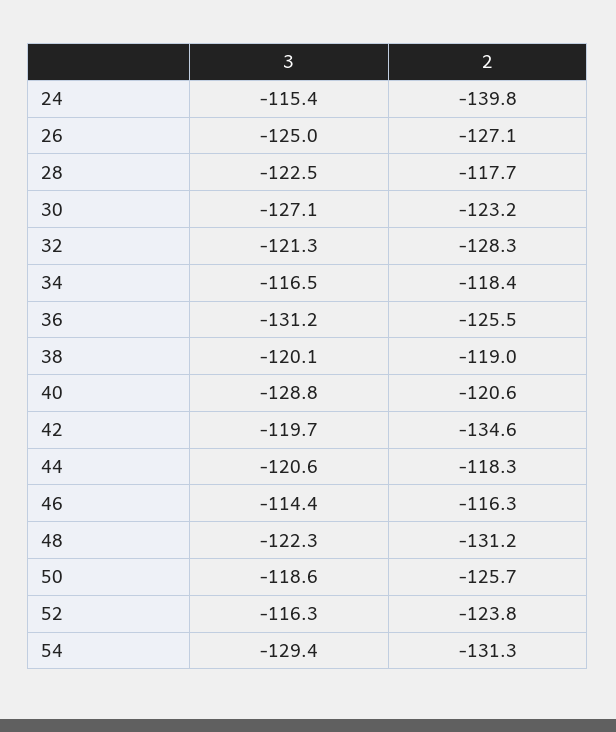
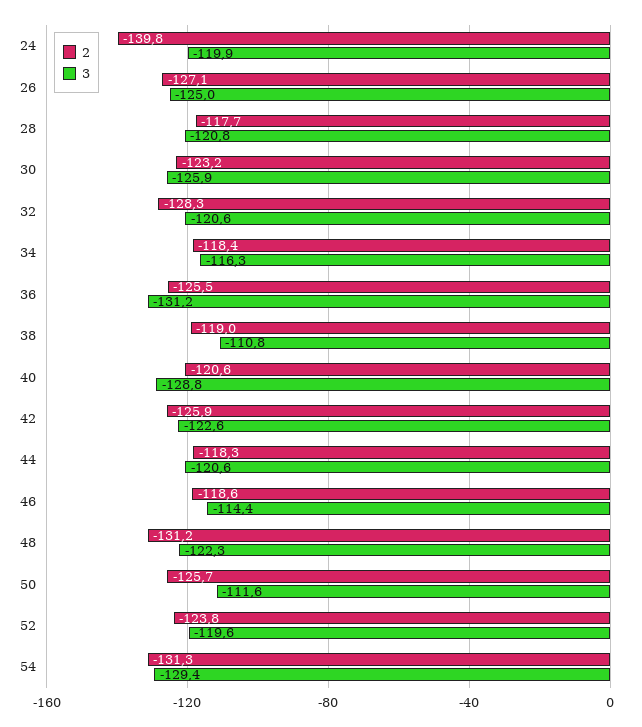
3, 24: -115.4 -> -119.9
3, 28: -122.5 -> -120.8
3, 30: -127.1 -> -125.9
3, 32: -121.3 -> -120.6
3, 34: -116.5 -> -116.3
3, 38: -120.1 -> -110.8
3, 42: -119.7 -> -122.6
2, 42: -134.6 -> -125.9
2, 46: -116.3 -> -118.6
3, 50: -118.6 -> -111.6
3, 52: -116.3 -> -119.6

